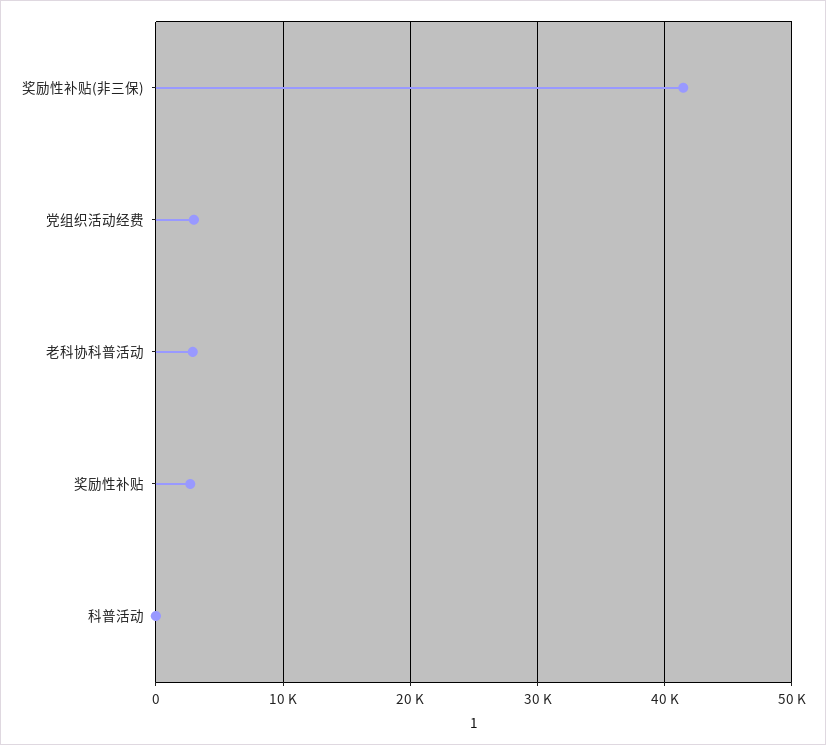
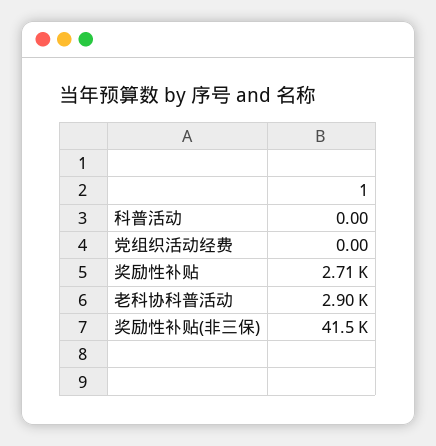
党组织活动经费: 3000 -> 0

